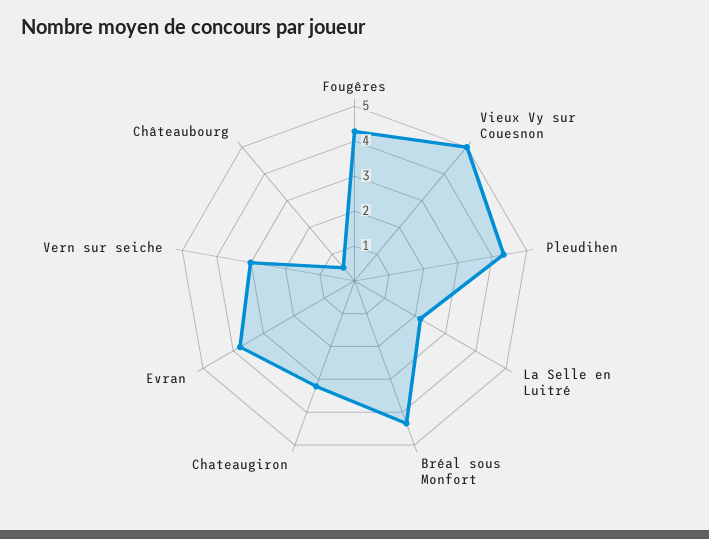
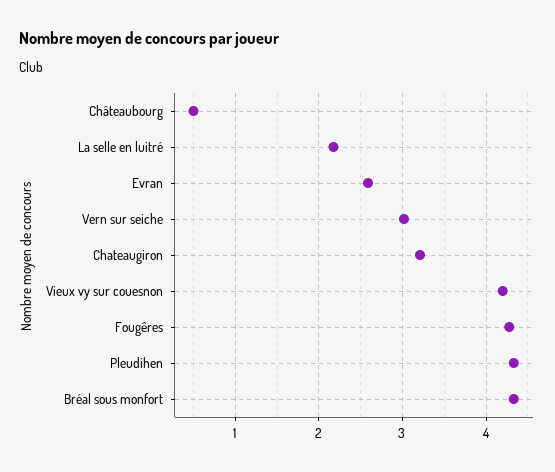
Vieux Vy sur Couesnon: 5 -> 4.2
Evran: 3.75 -> 2.6

